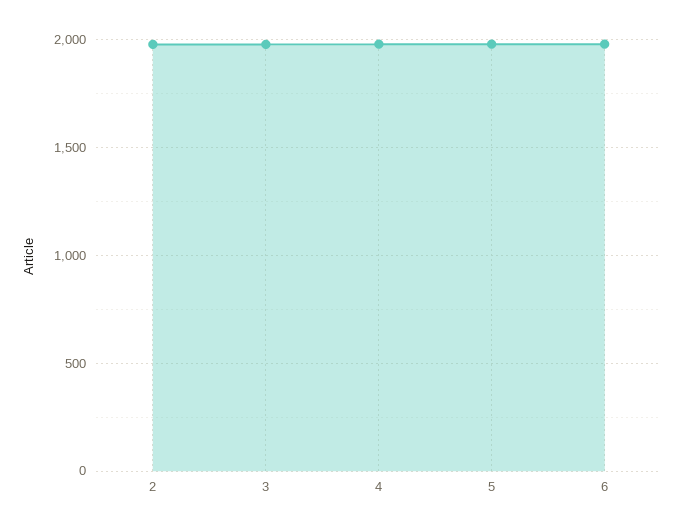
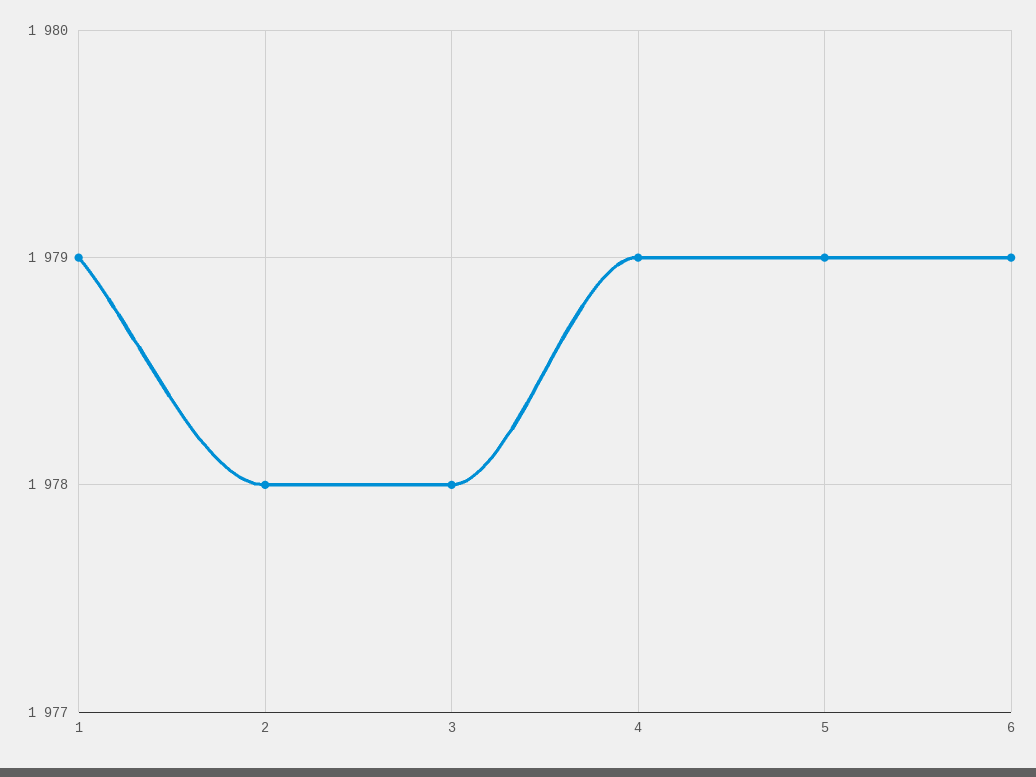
1: none -> 1979

